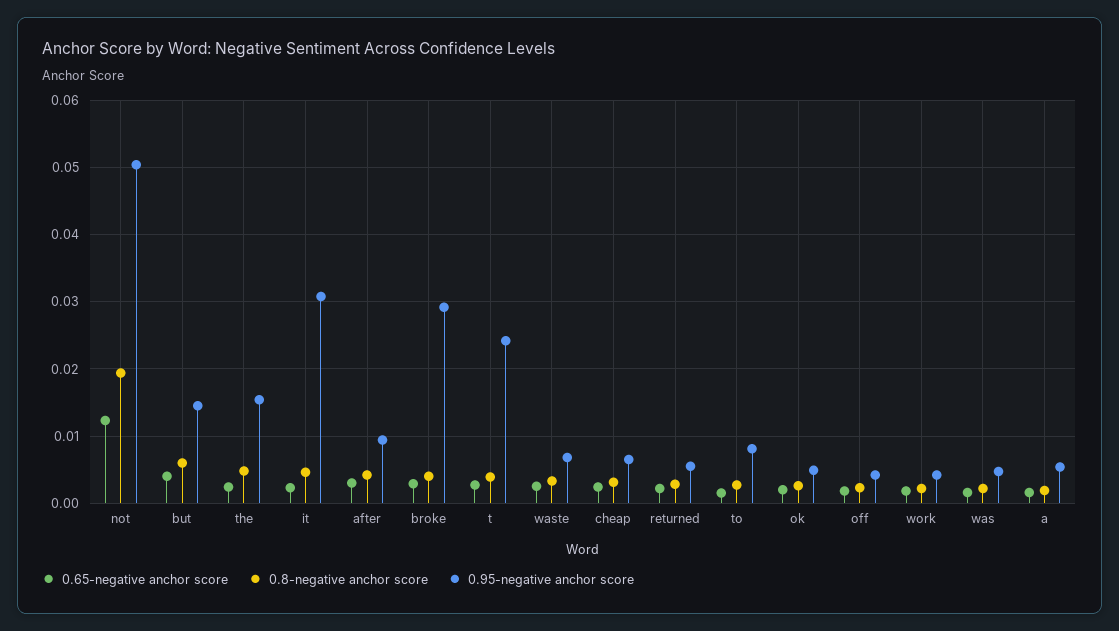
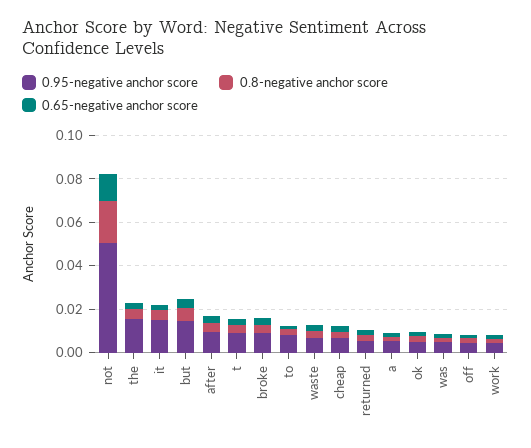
0.95-negative anchor score, it: 0.031 -> 0.015
0.95-negative anchor score, broke: 0.029 -> 0.01
0.95-negative anchor score, t: 0.024 -> 0.01

